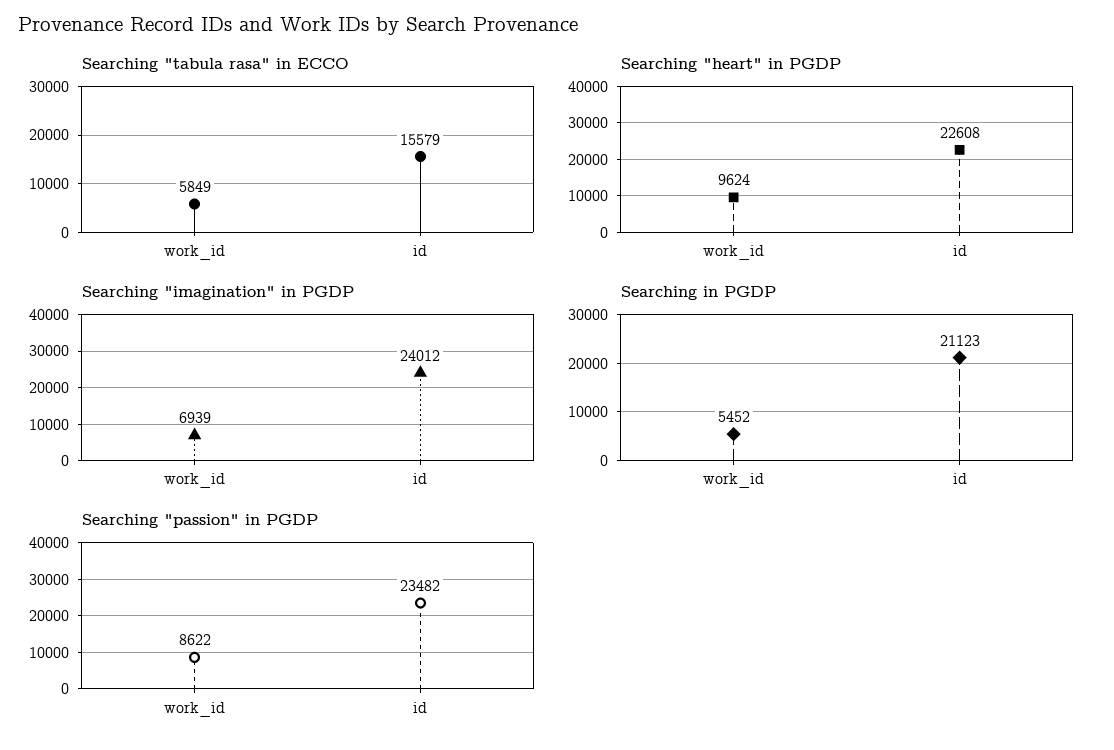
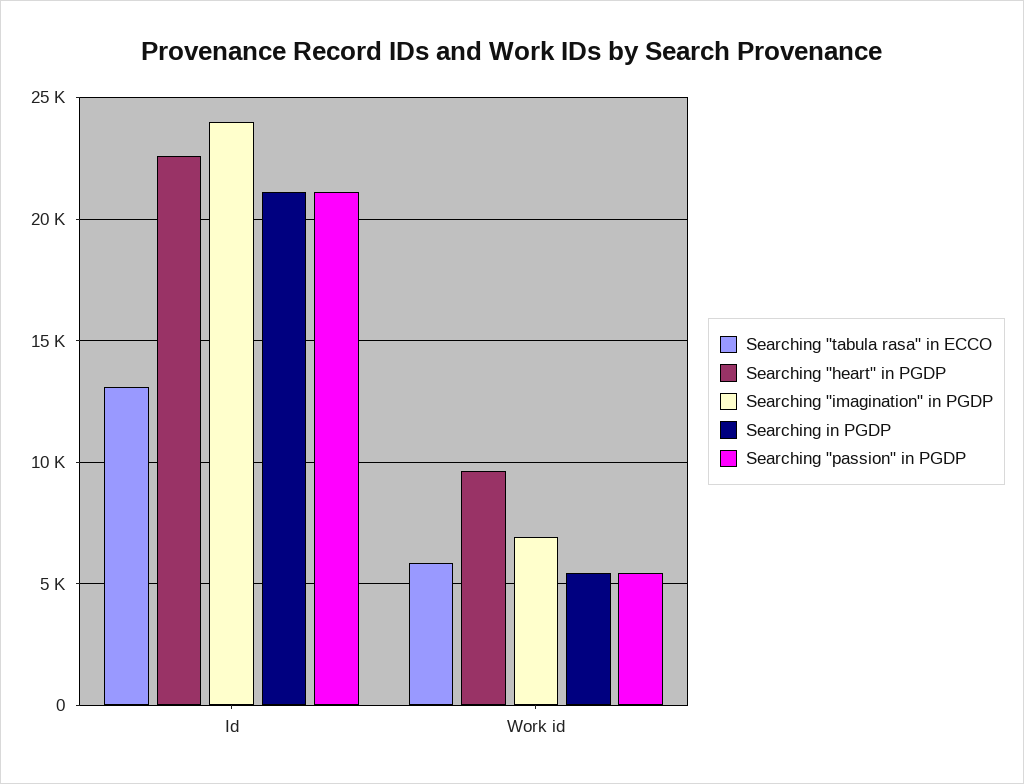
Searching "tabula rasa" in ECCO, id: 15579 -> 13000
Searching "passion" in PGDP, work_id: 8622 -> 5500
Searching "passion" in PGDP, id: 23482 -> 21000

